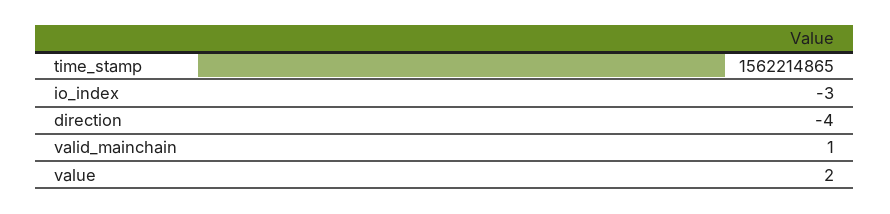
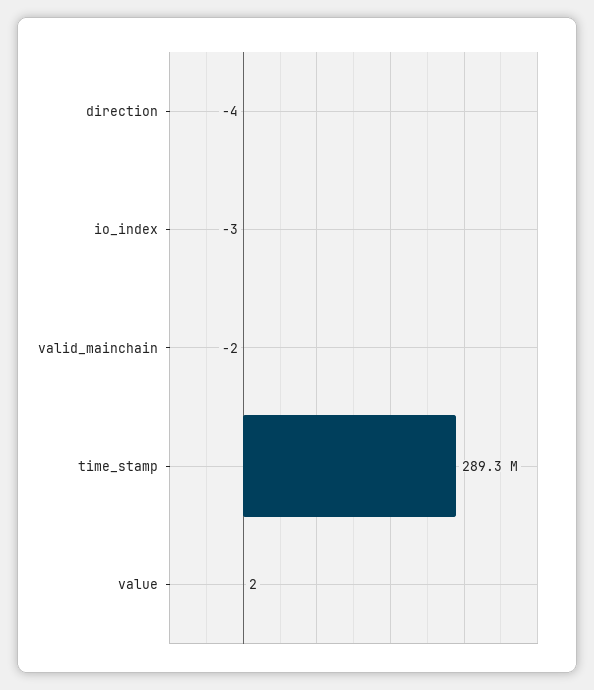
time_stamp: 1562214865 -> 289300000
valid_mainchain: 1 -> -2

